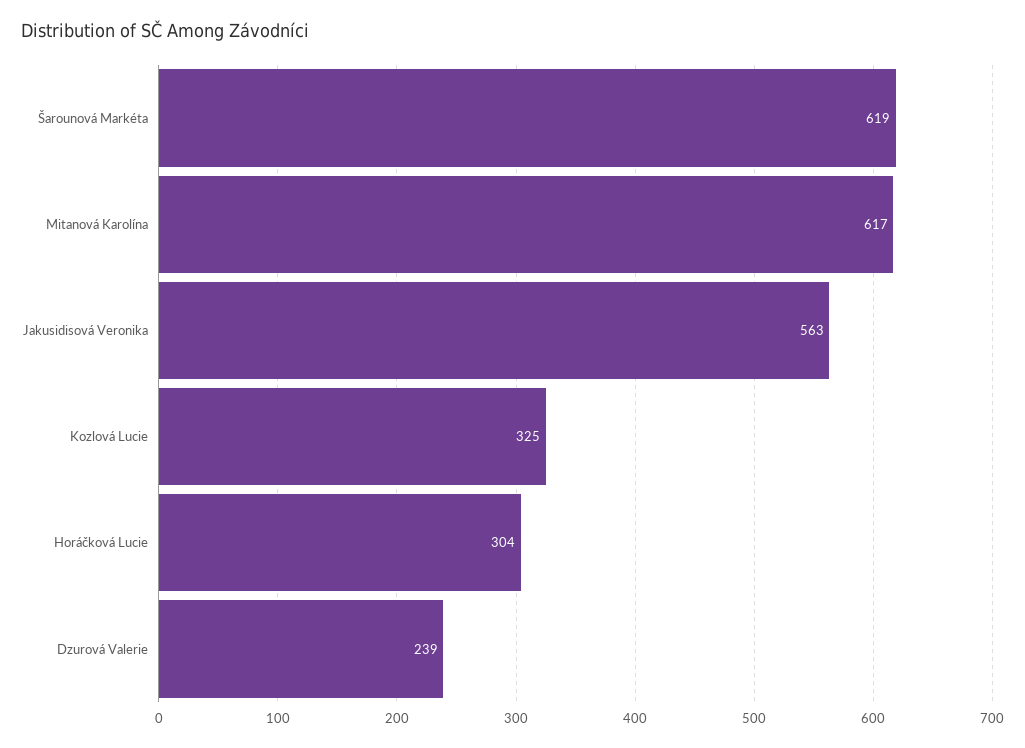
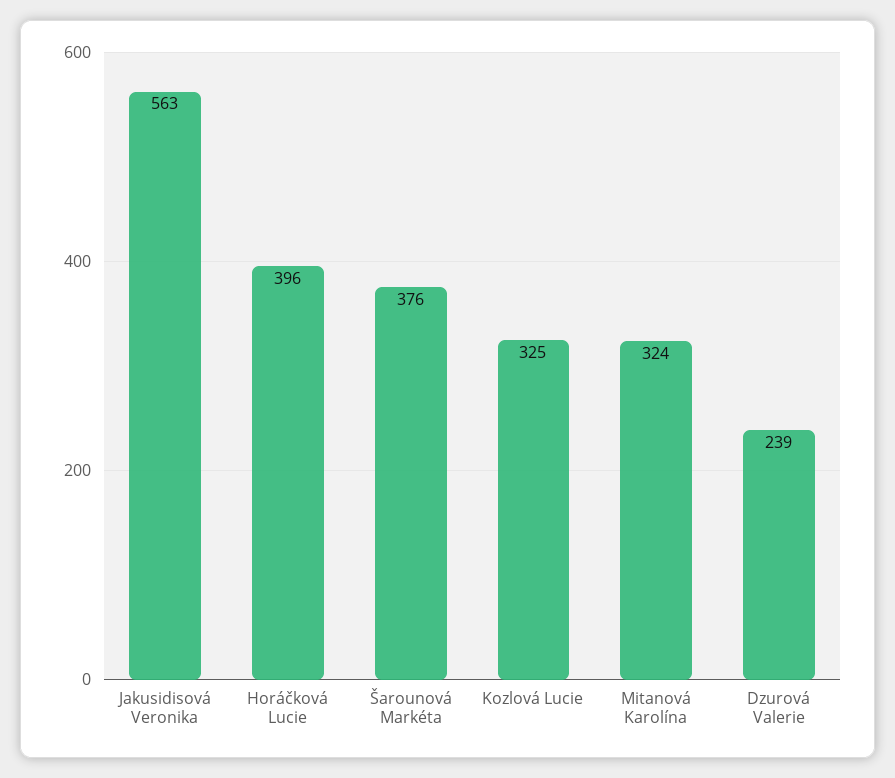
Šarounová Markéta: 619 -> 376
Mitanová Karolína: 617 -> 324
Horáčková Lucie: 304 -> 396

